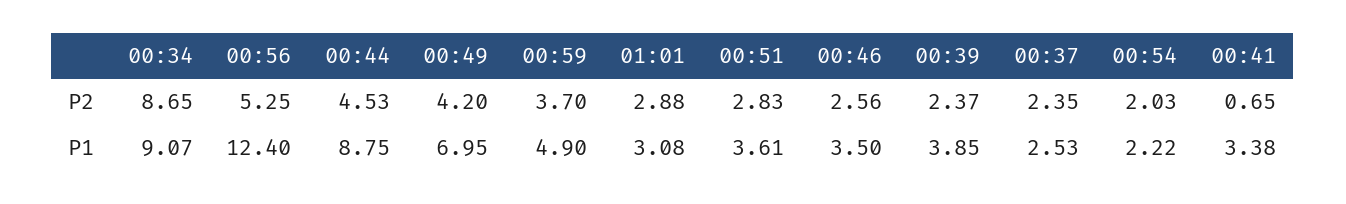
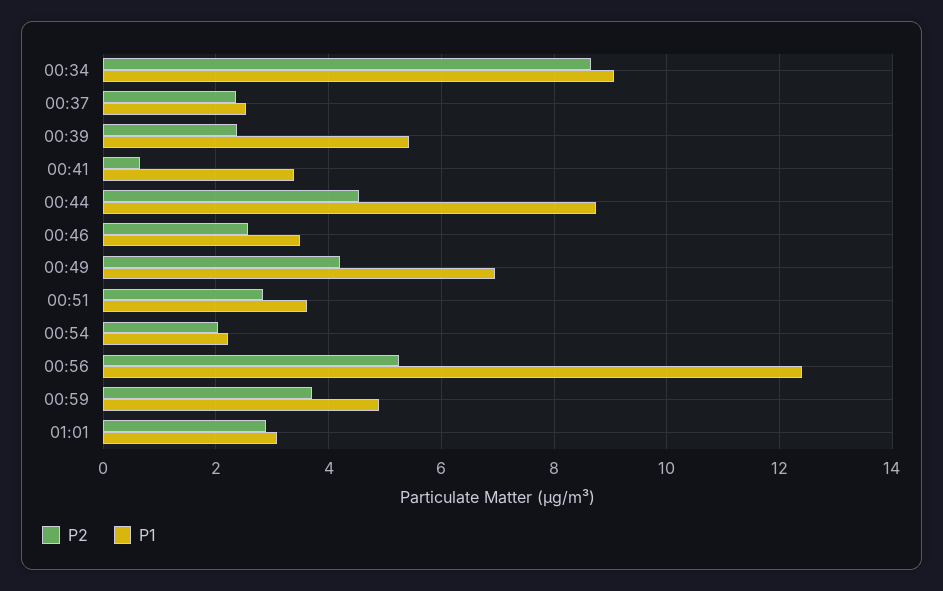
P1, 00:39: 3.85 -> 5.4

